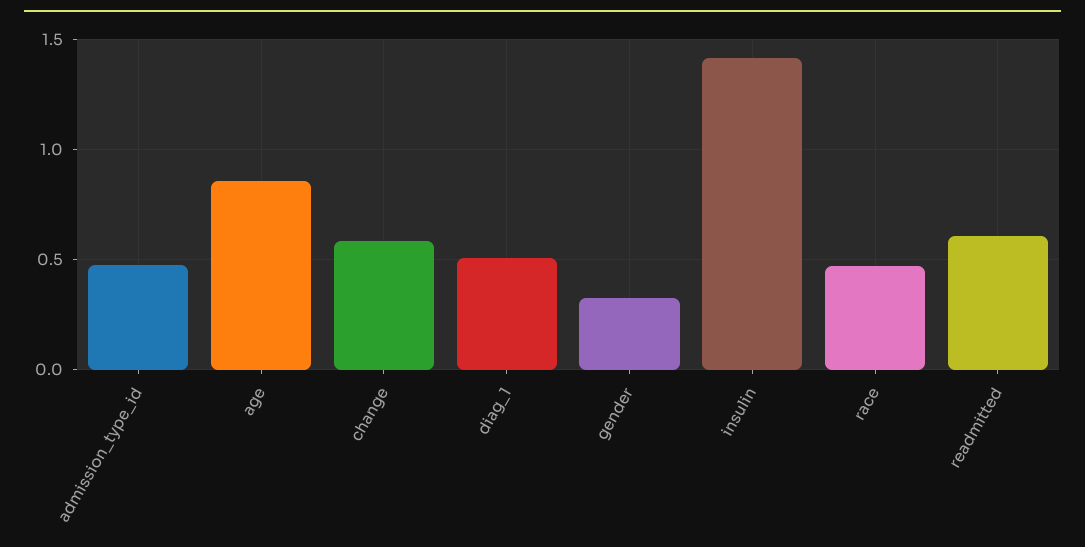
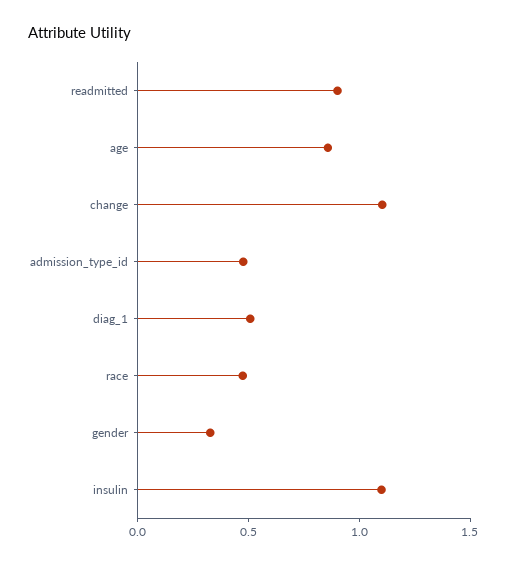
change: 0.6 -> 1.1
insulin: 1.4 -> 1.1
readmitted: 0.6 -> 0.9

